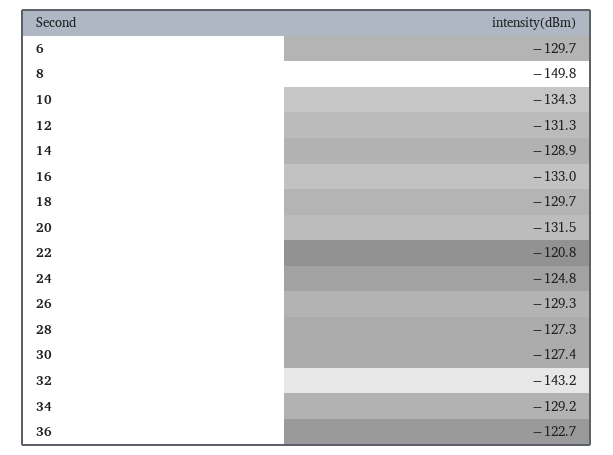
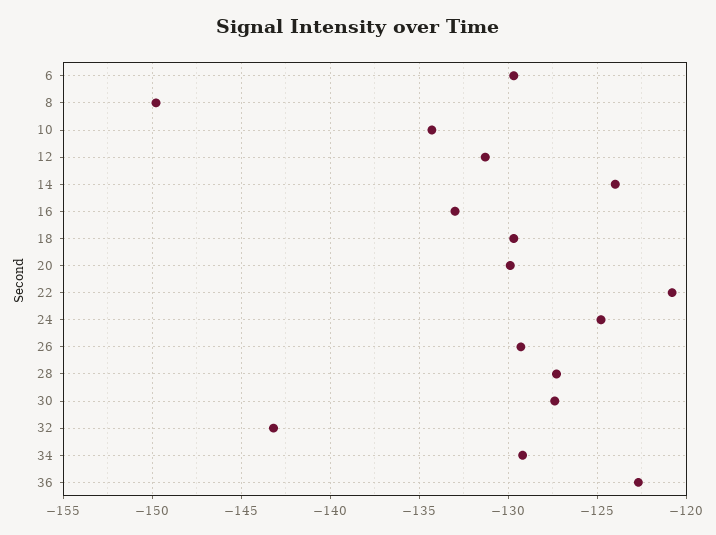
14: -128.9 -> -124
20: -131.5 -> -130

